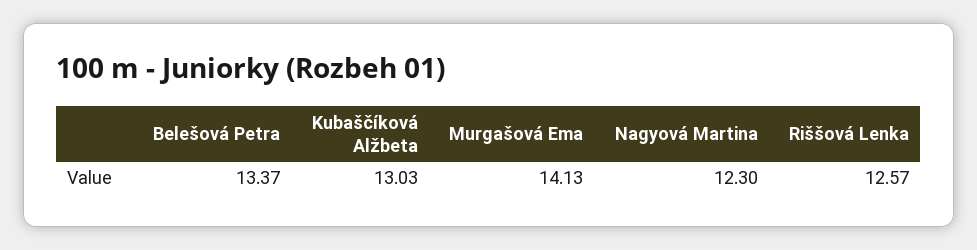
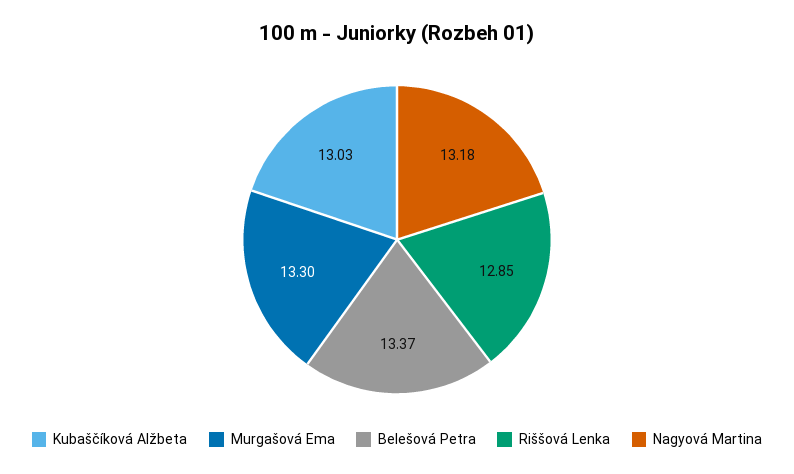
Murgašová Ema: 14.13 -> 13.3
Nagyová Martina: 12.3 -> 13.18
Riššová Lenka: 12.57 -> 12.85

